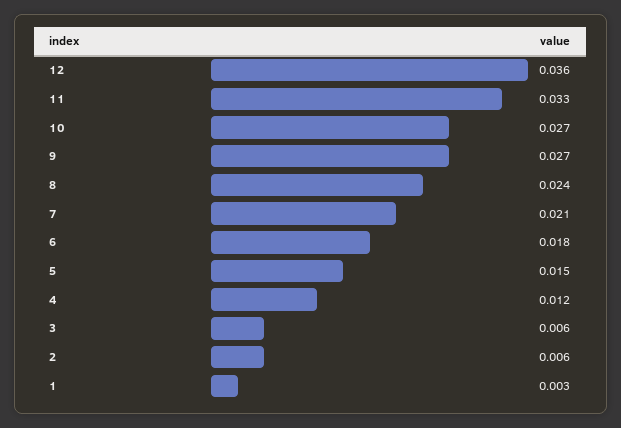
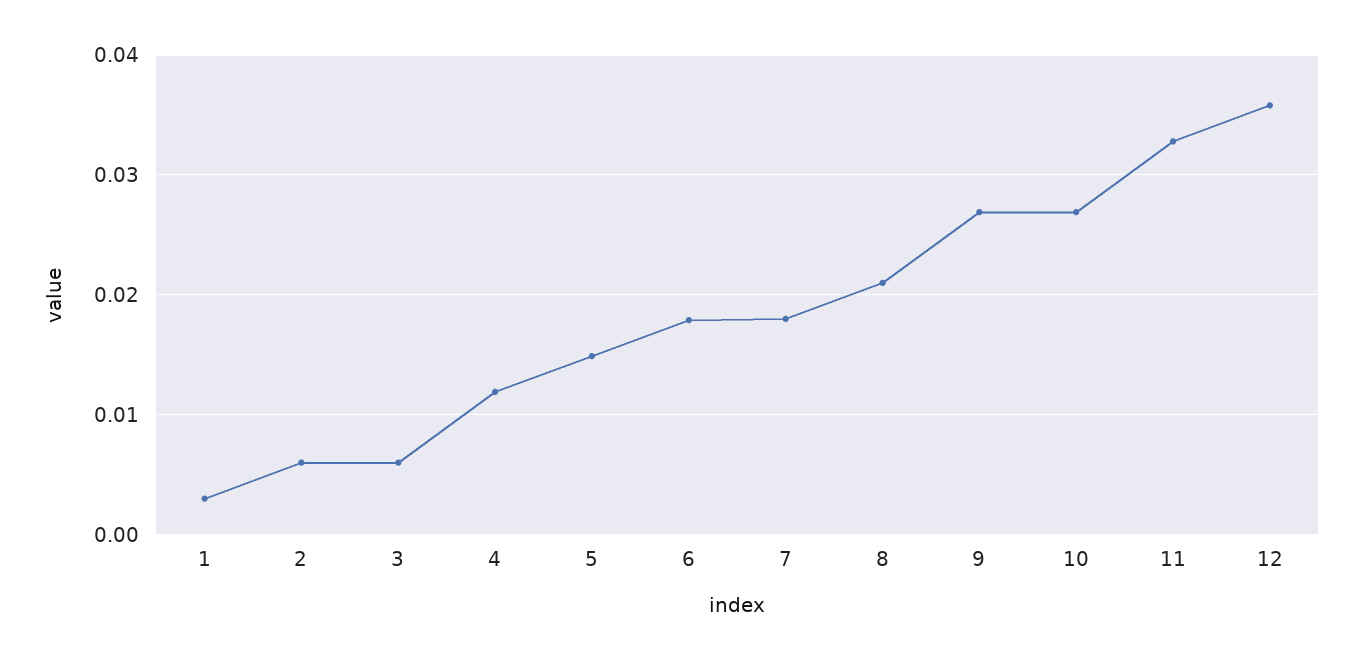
8: 0.024 -> 0.021
7: 0.021 -> 0.018

